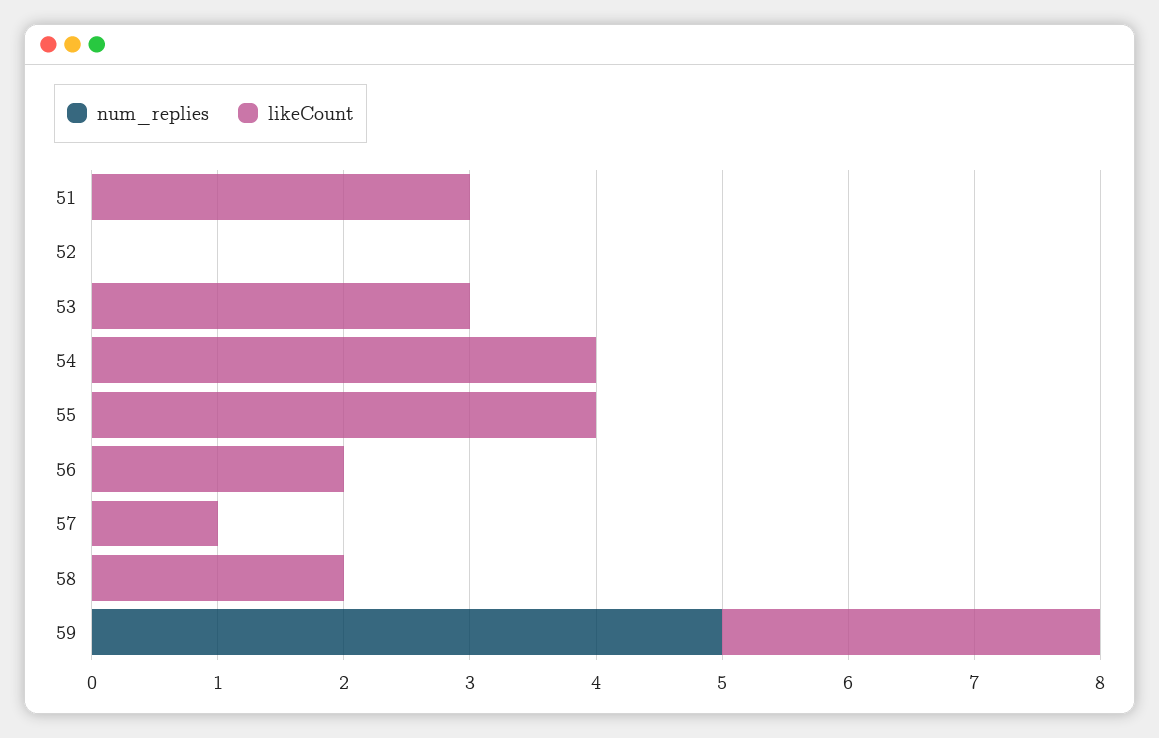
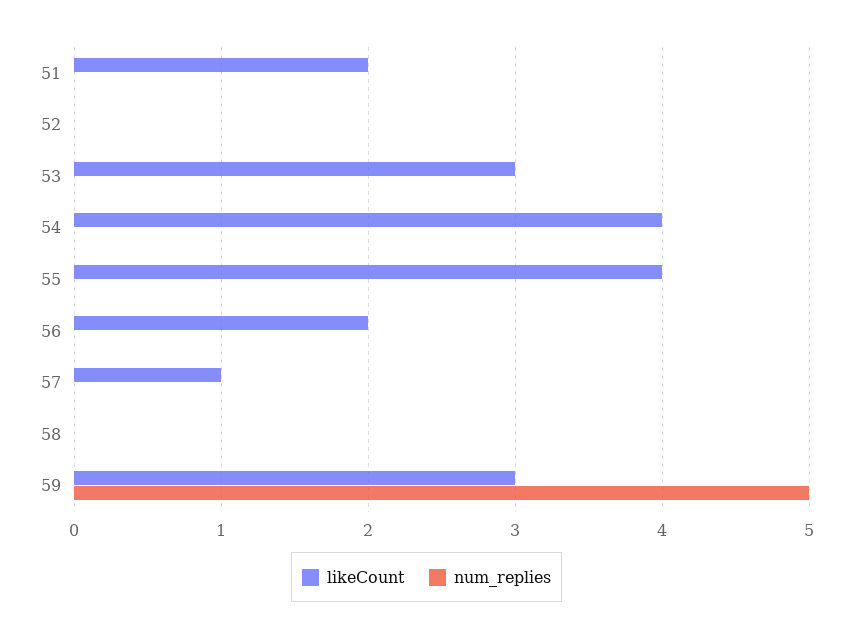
likeCount, 51: 3 -> 2
likeCount, 58: 2 -> 0

